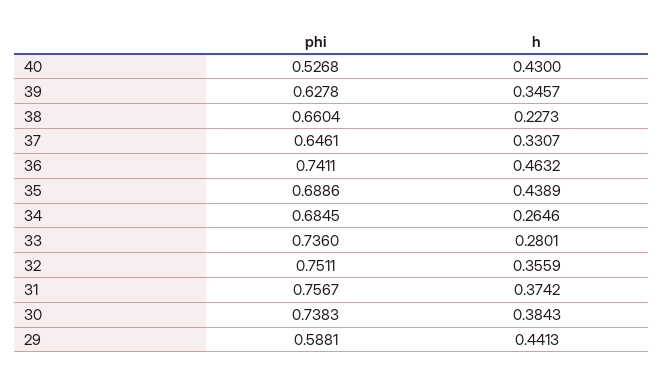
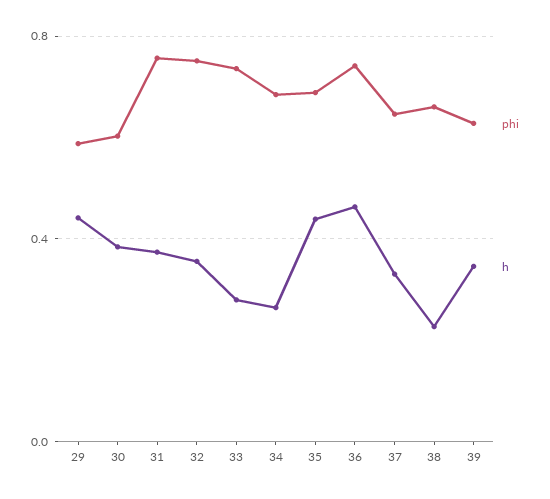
phi, 40: 0.5268 -> none
h, 40: 0.43 -> none
phi, 30: 0.7383 -> 0.6

